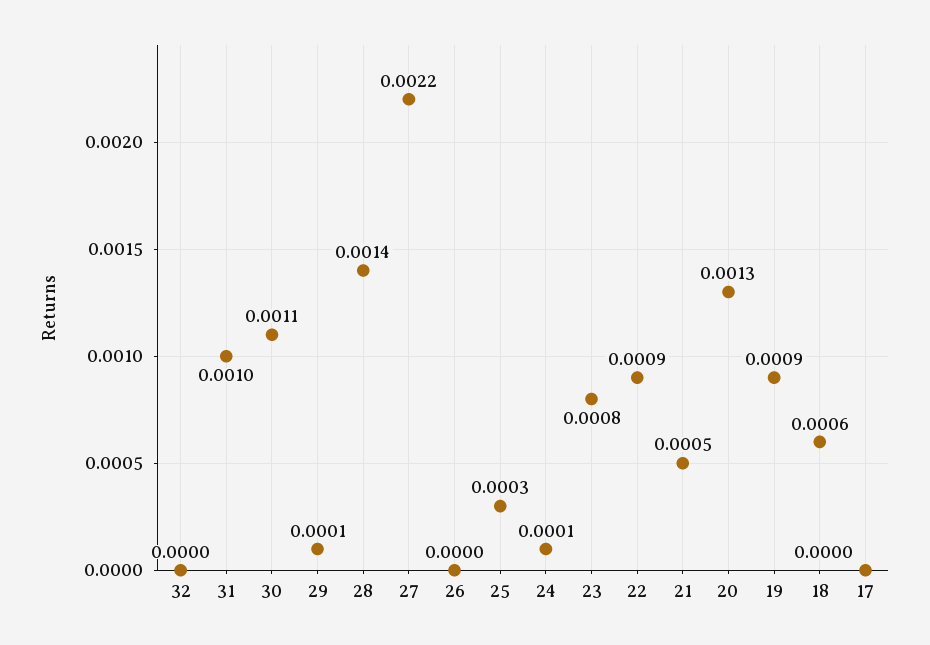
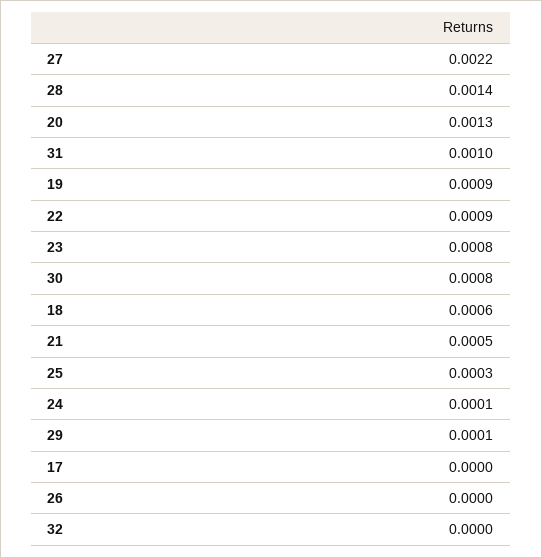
30: 0.0011 -> 0.0008

